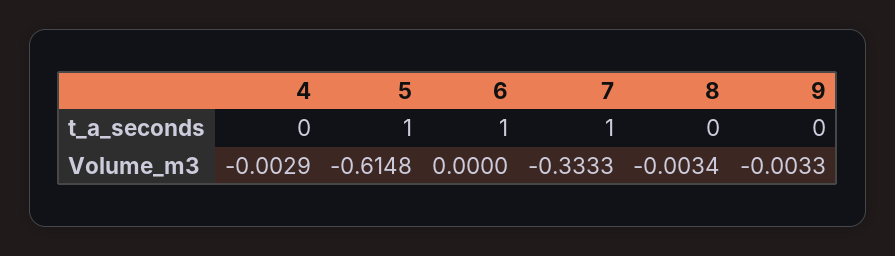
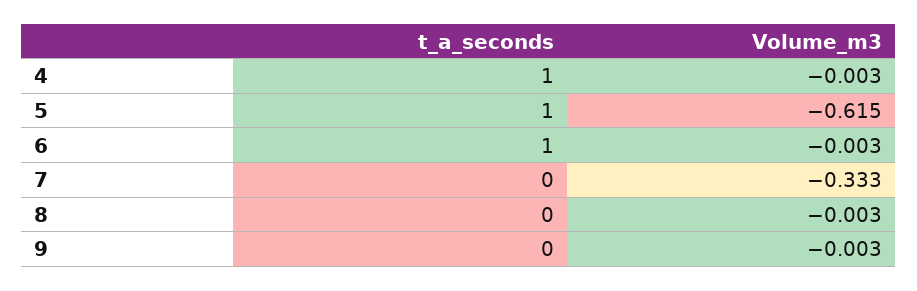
4, t_a_seconds: 0 -> 1
7, t_a_seconds: 1 -> 0
6, Volume_m3: 0 -> -0.003

